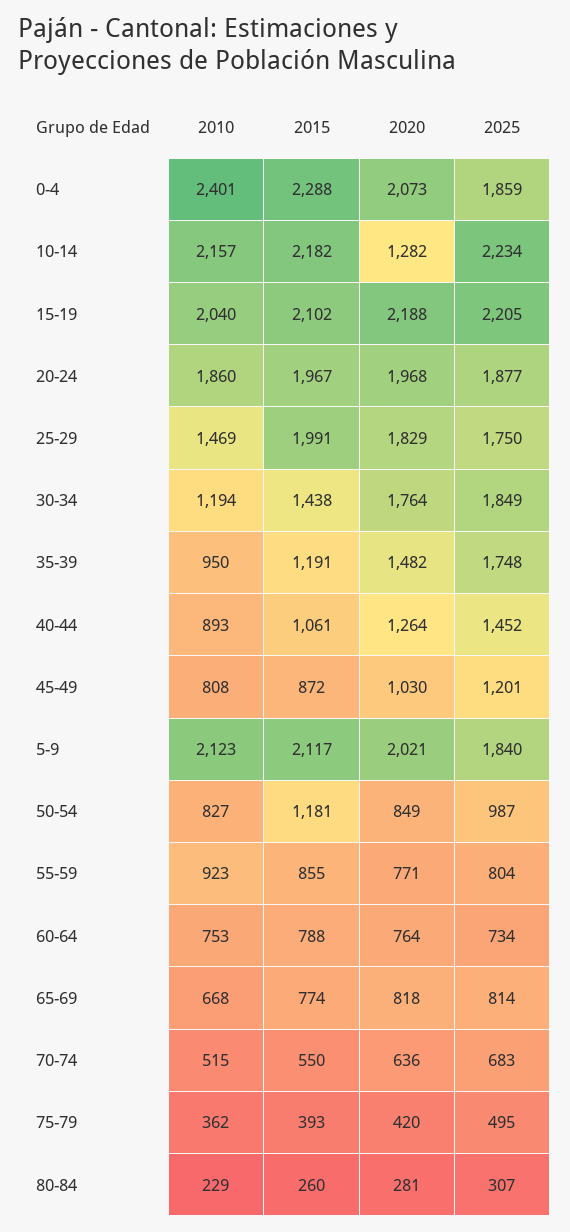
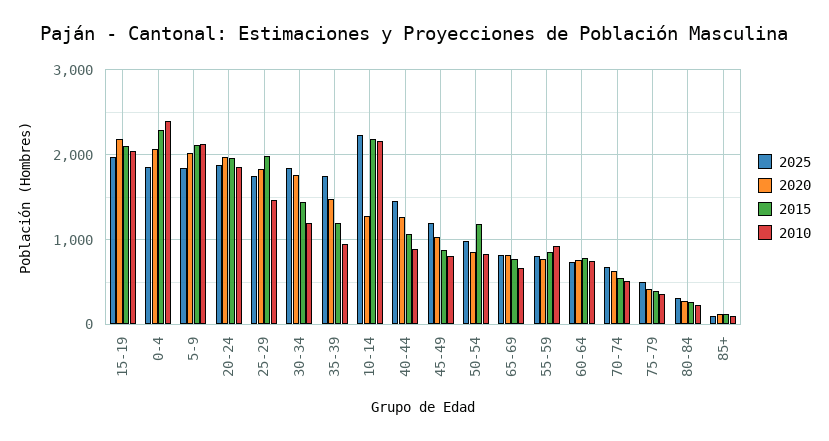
2025, 15-19: 2205 -> 2000
2025, 85+: none -> 100
2020, 85+: none -> 100
2015, 85+: none -> 100
2010, 85+: none -> 100

